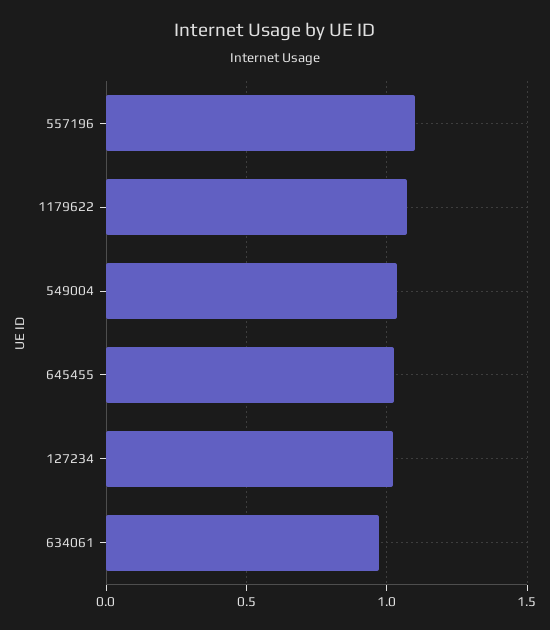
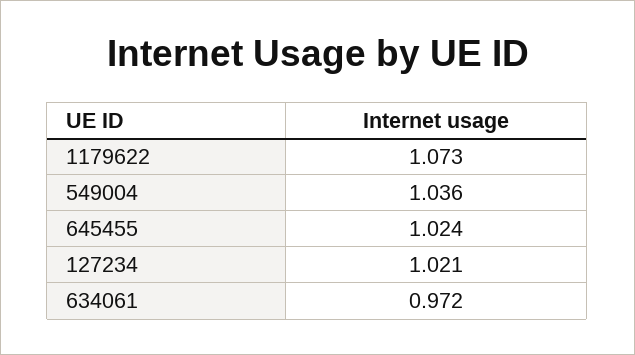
557196: 1.1 -> none

